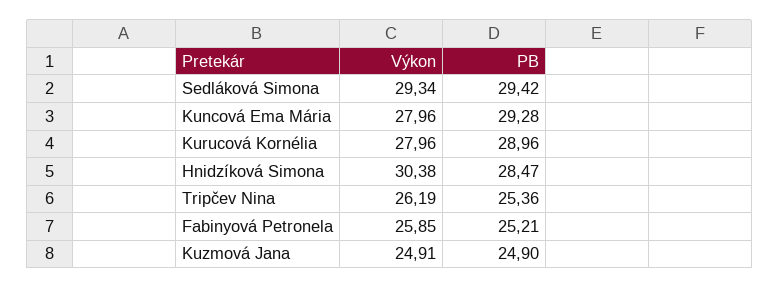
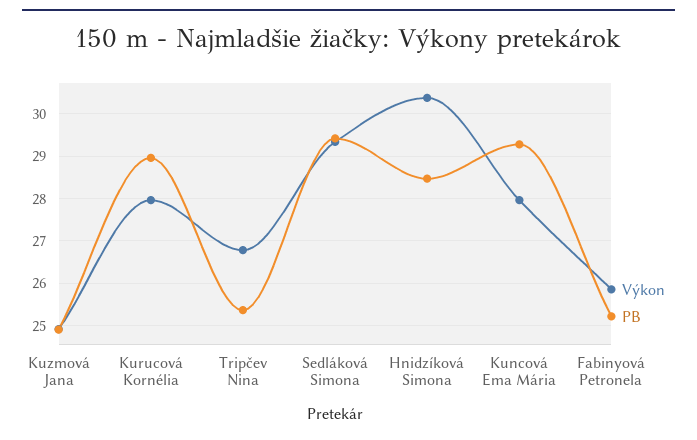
Výkon, Tripčev Nina: 26.19 -> 26.8

